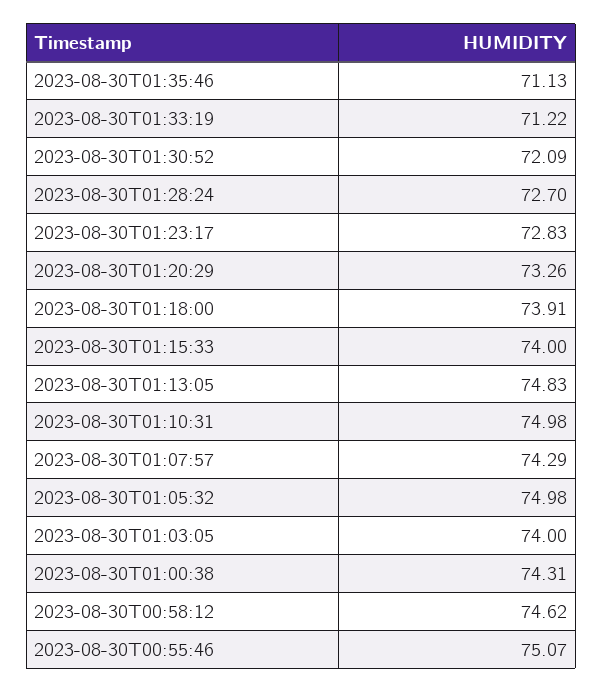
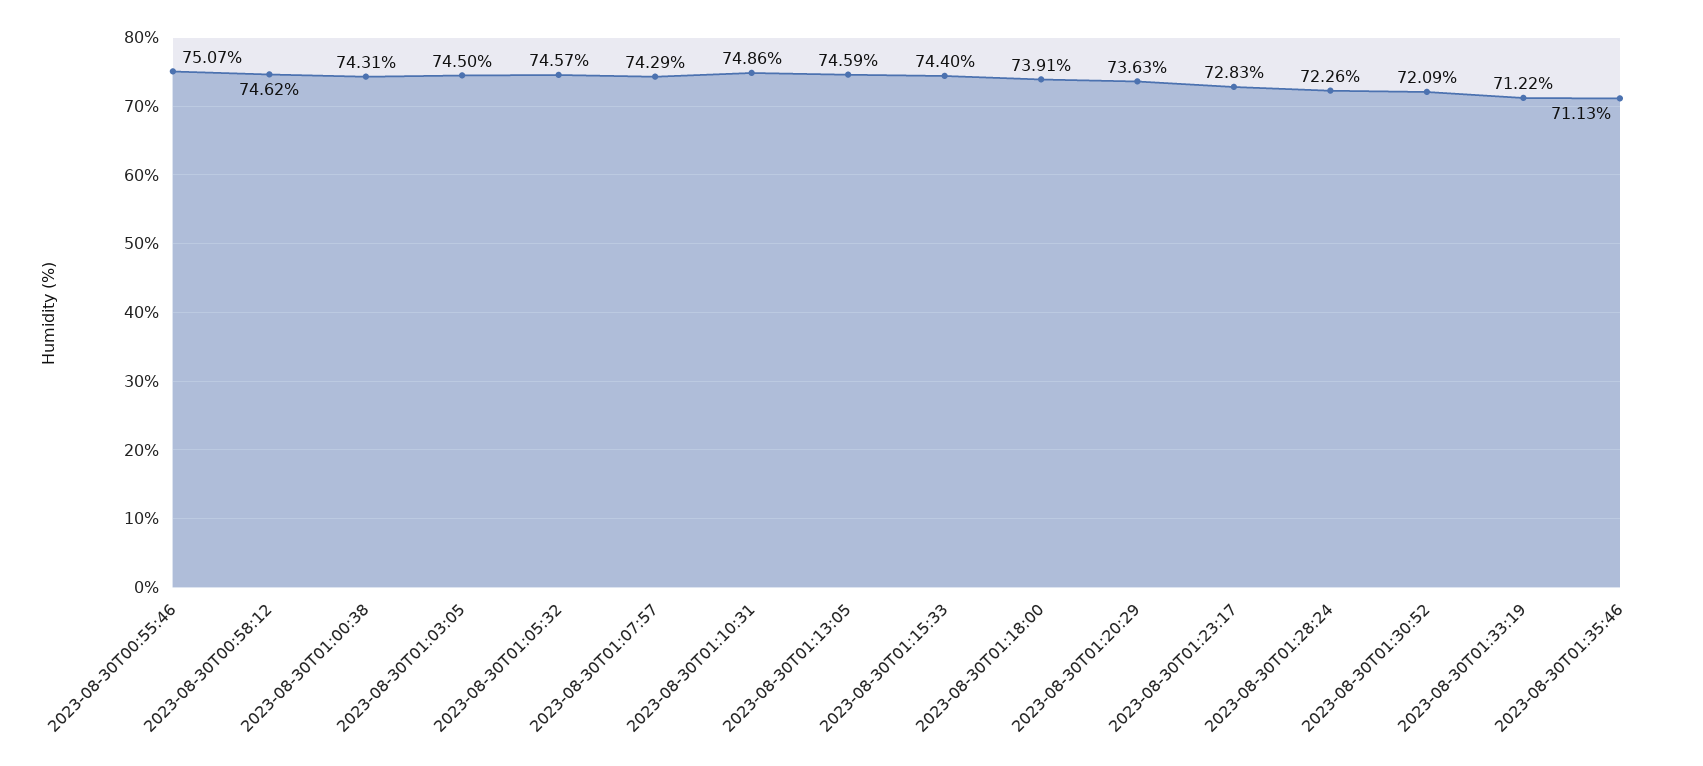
2023-08-30T01:28:24: 72.7 -> 72.26
2023-08-30T01:20:29: 73.26 -> 73.63
2023-08-30T01:15:33: 74 -> 74.4
2023-08-30T01:13:05: 74.83 -> 74.59
2023-08-30T01:10:31: 74.98 -> 74.86
2023-08-30T01:05:32: 74.98 -> 74.57
2023-08-30T01:03:05: 74 -> 74.5

